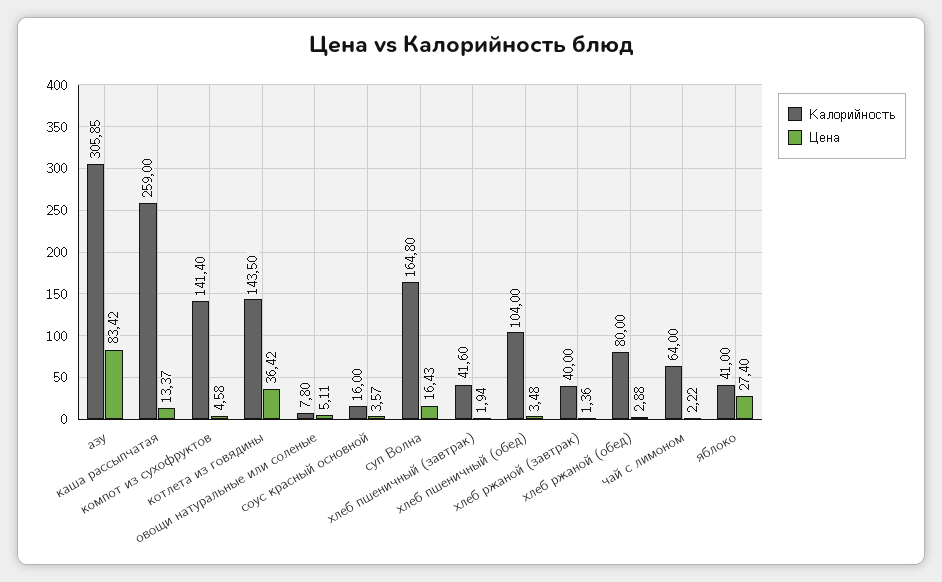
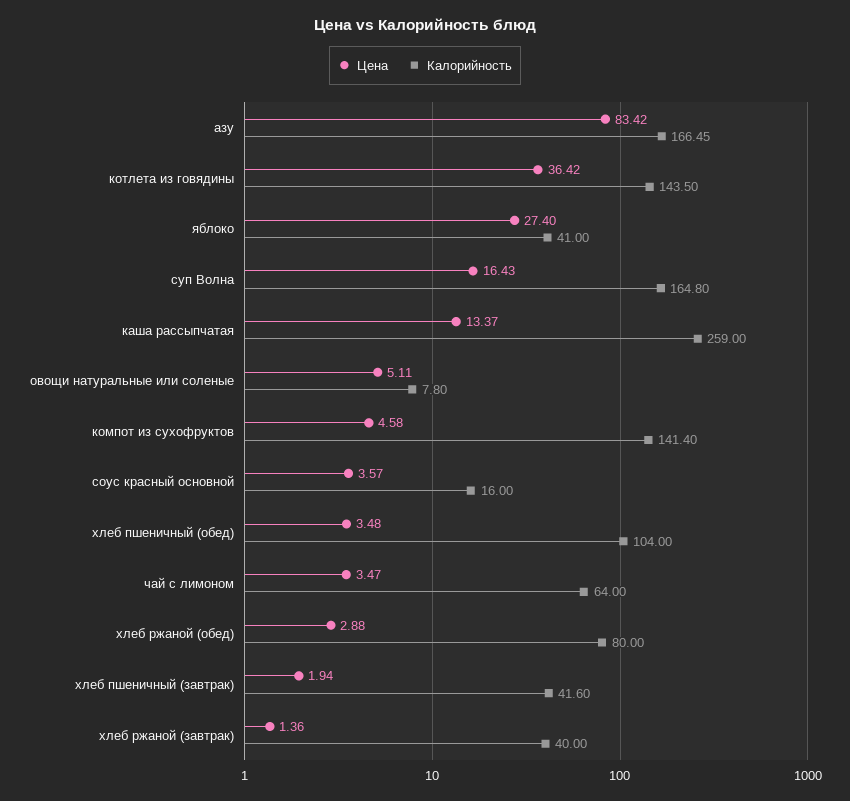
Калорийность, азу: 305.85 -> 166.45
Цена, чай с лимоном: 2.22 -> 3.47

